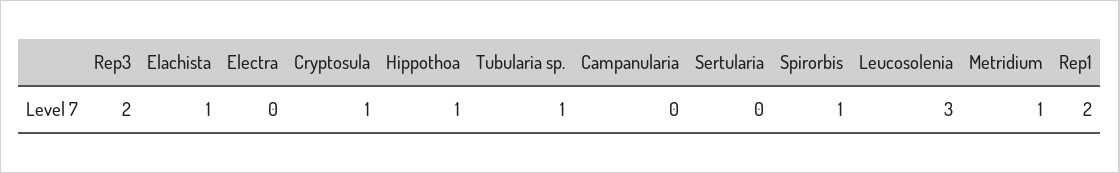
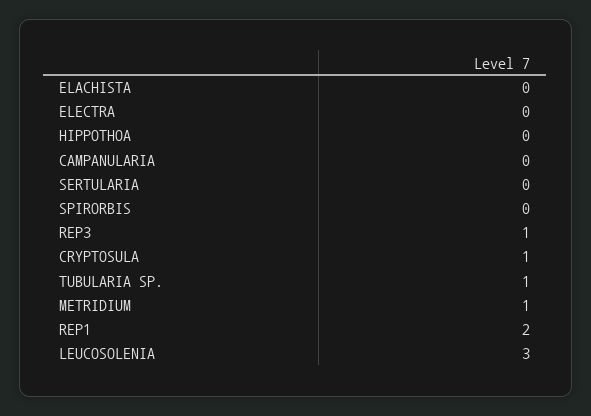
Rep3: 2 -> 1
Elachista: 1 -> 0
Hippothoa: 1 -> 0
Spirorbis: 1 -> 0

